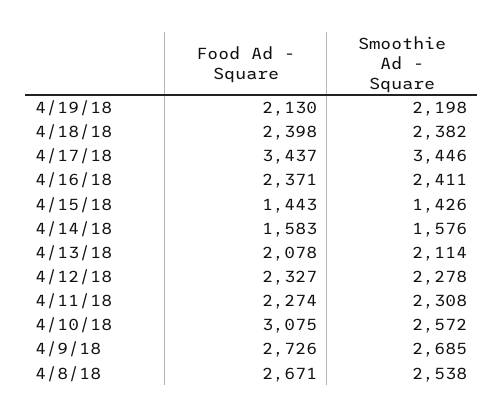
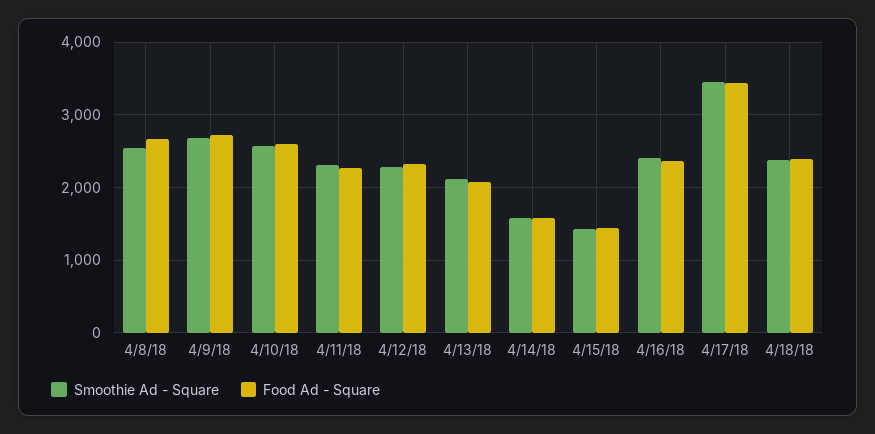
Food Ad - Square, 4/19/18: 2130 -> none
Smoothie Ad - Square, 4/19/18: 2198 -> none
Food Ad - Square, 4/10/18: 3075 -> 2600

